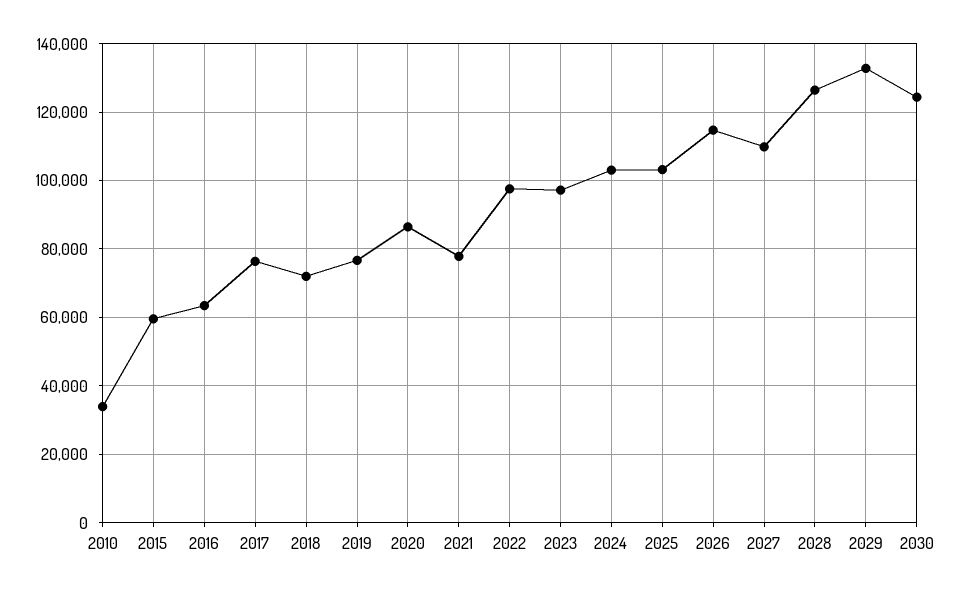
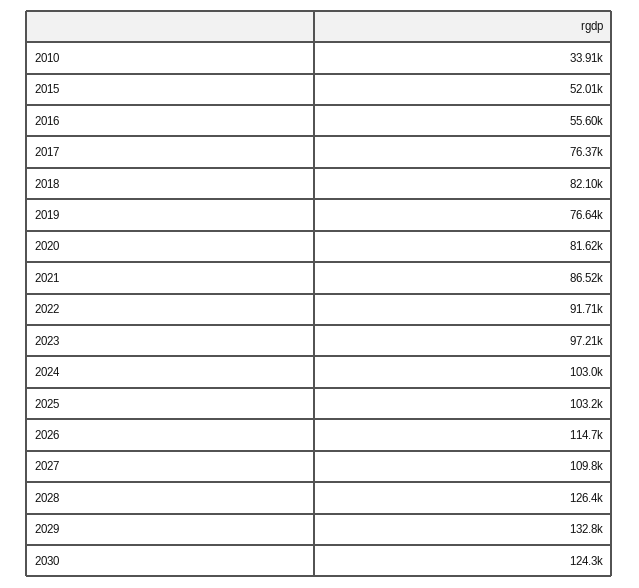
2015: 60000 -> 52010
2016: 64000 -> 55600
2018: 72000 -> 82100
2020: 86000 -> 81620
2021: 78000 -> 86520
2022: 98000 -> 91710

